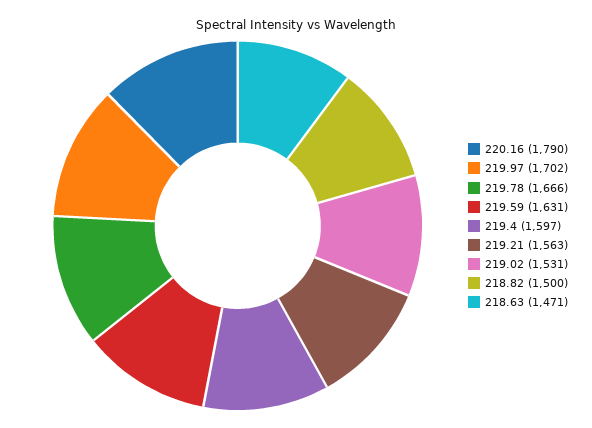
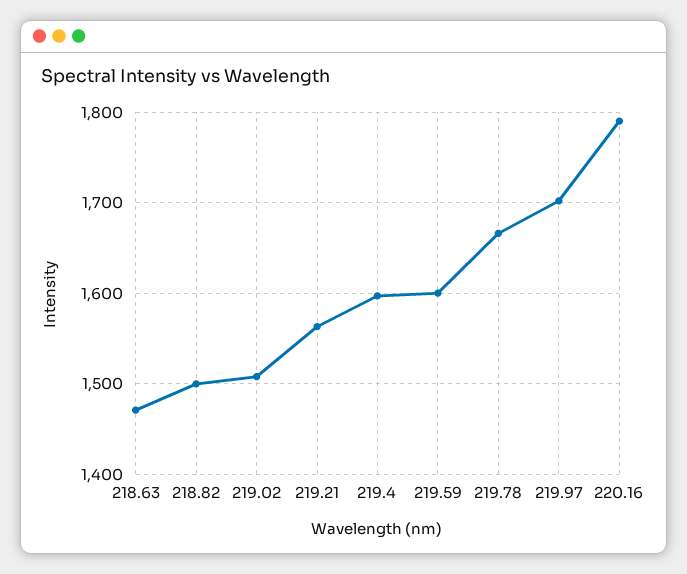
219.59: 1631 -> 1600
219.02: 1531 -> 1510

